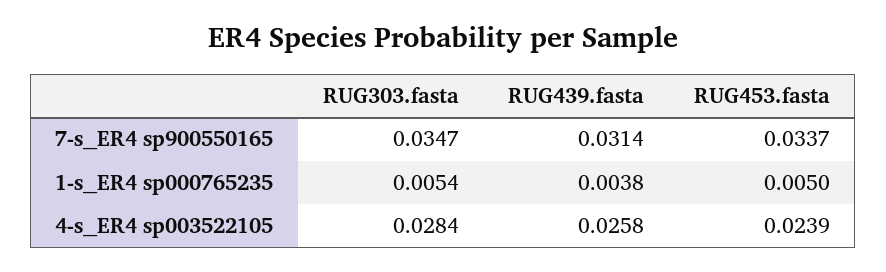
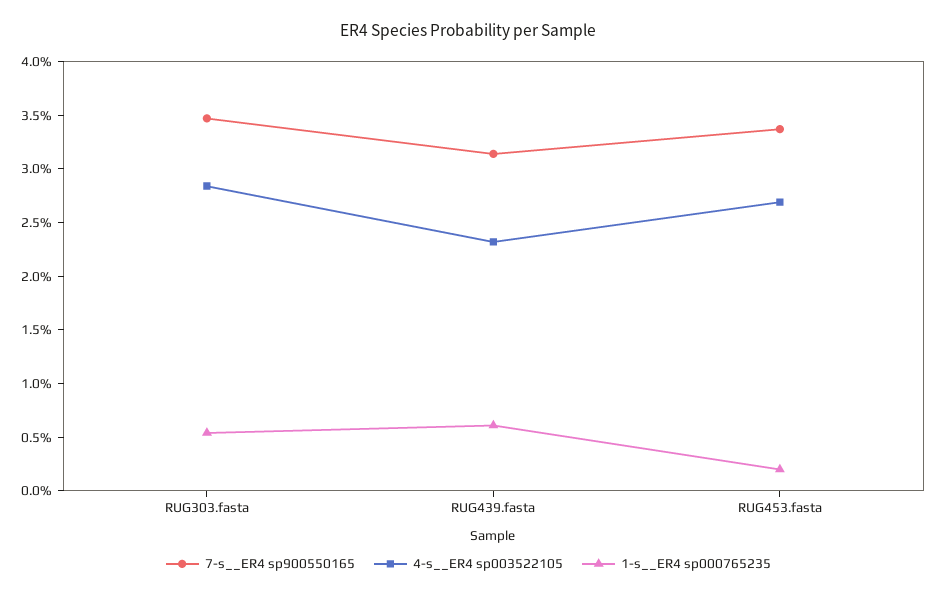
1-s__ER4 sp000765235, RUG439.fasta: 0.0038 -> 0.006
1-s__ER4 sp000765235, RUG453.fasta: 0.005 -> 0.002
4-s__ER4 sp003522105, RUG439.fasta: 0.0258 -> 0.023
4-s__ER4 sp003522105, RUG453.fasta: 0.0239 -> 0.027

